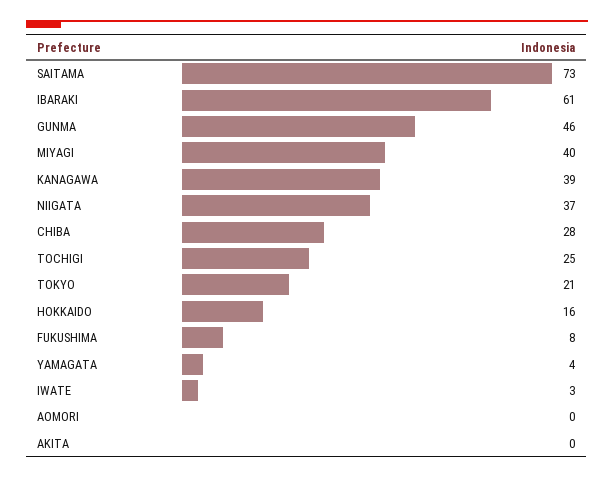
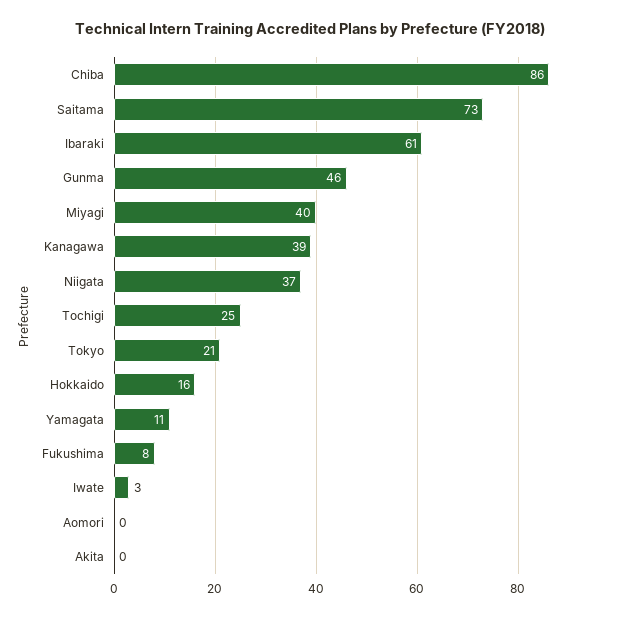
CHIBA: 28 -> 86
YAMAGATA: 4 -> 11

